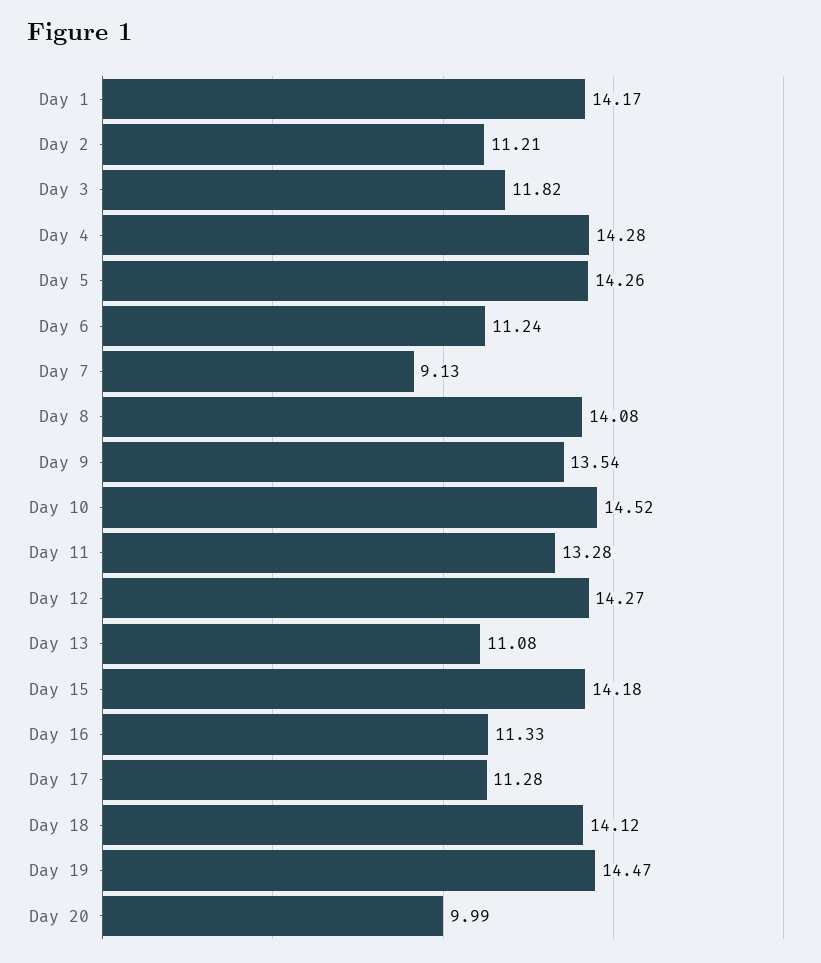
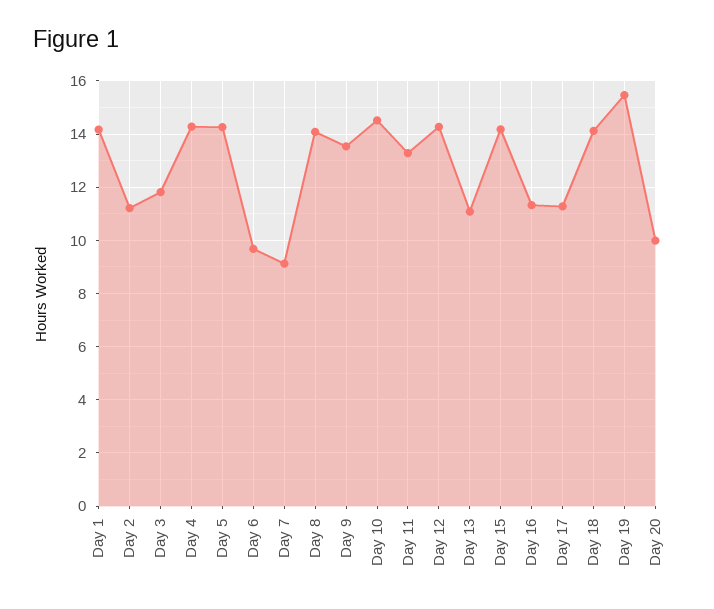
Day 6: 11.24 -> 9.75
Day 19: 14.47 -> 15.5

